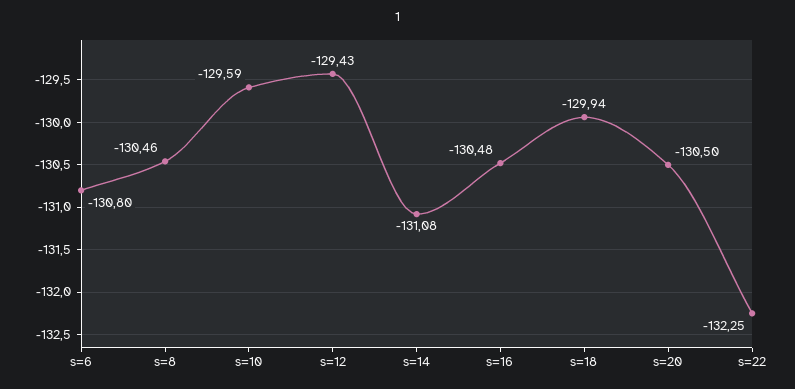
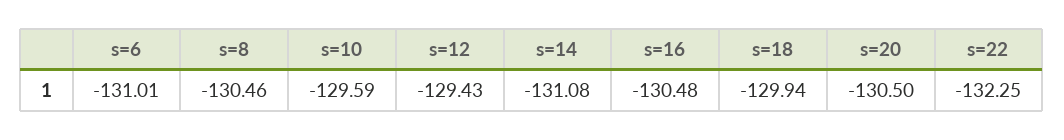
s=6: -130.8 -> -131.01

